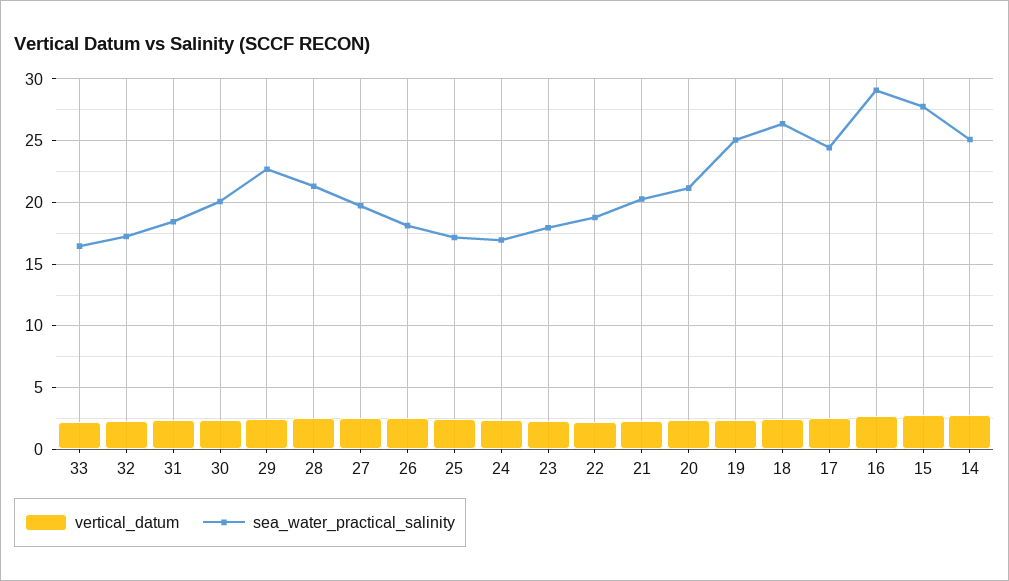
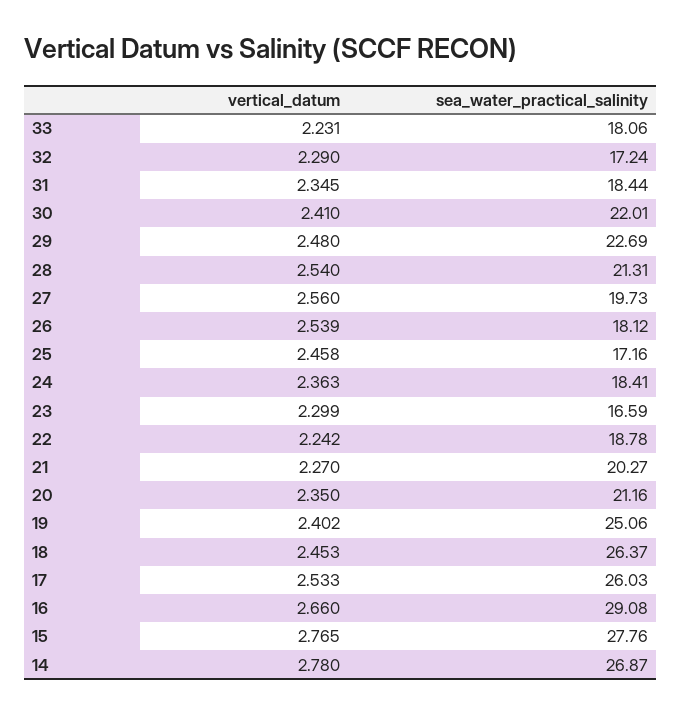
sea_water_practical_salinity, 33: 16.5 -> 18.06
sea_water_practical_salinity, 30: 20 -> 22.01
sea_water_practical_salinity, 24: 17 -> 18.41
sea_water_practical_salinity, 23: 18 -> 16.59
sea_water_practical_salinity, 17: 24.5 -> 26.03
sea_water_practical_salinity, 14: 25 -> 26.87

